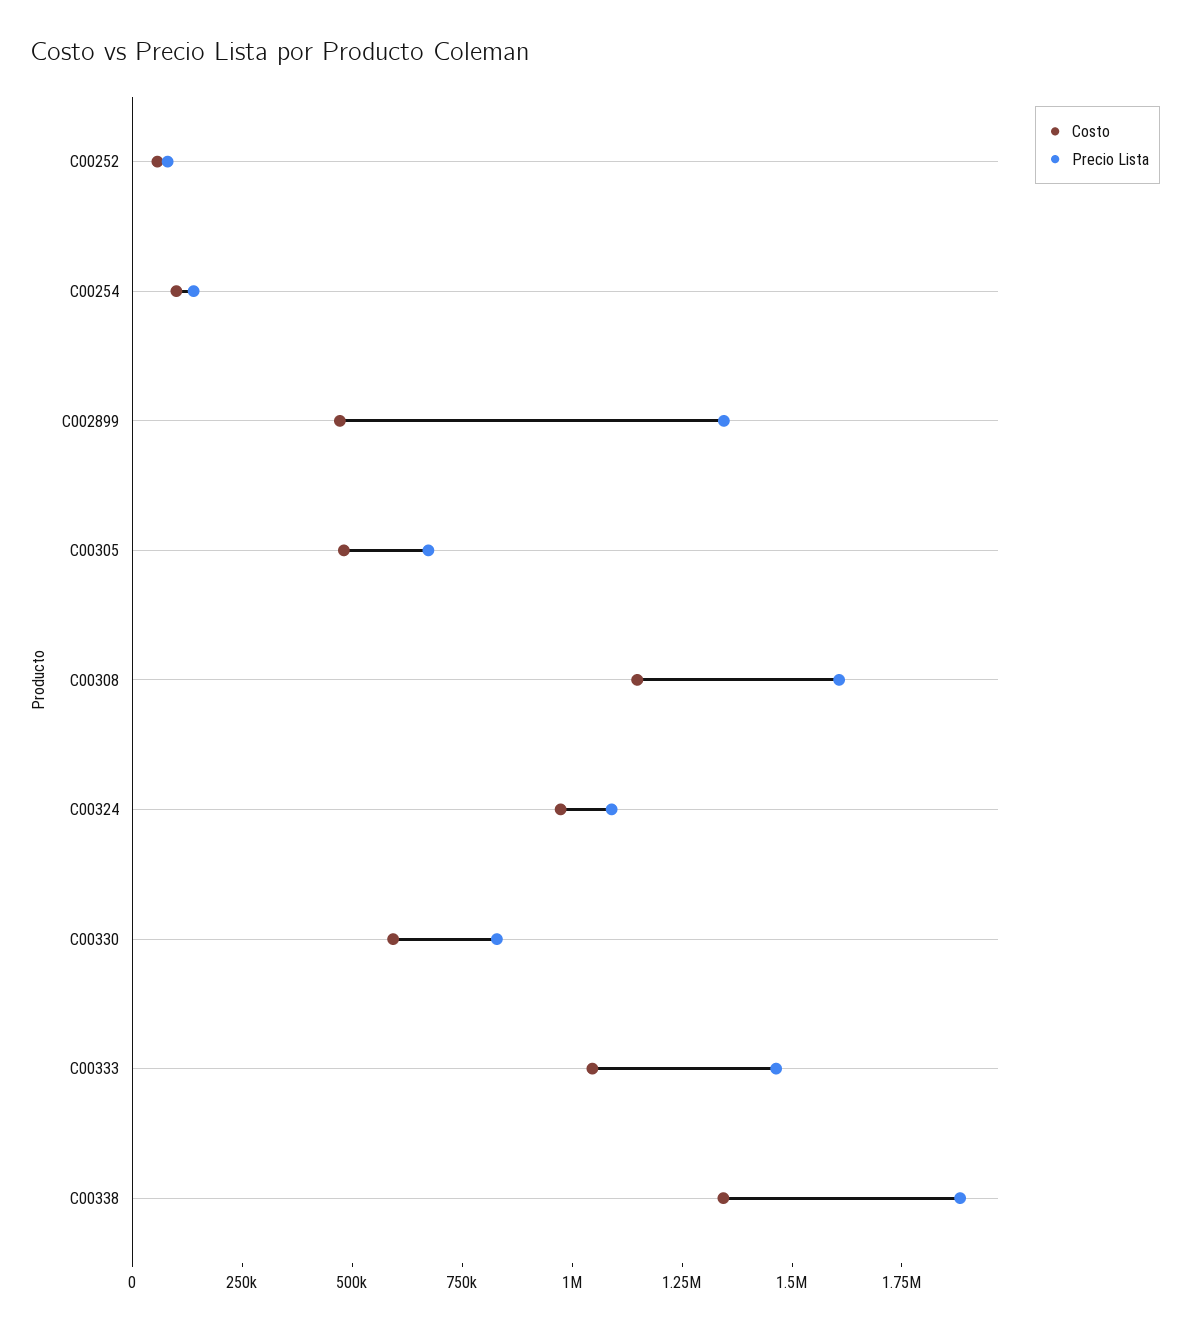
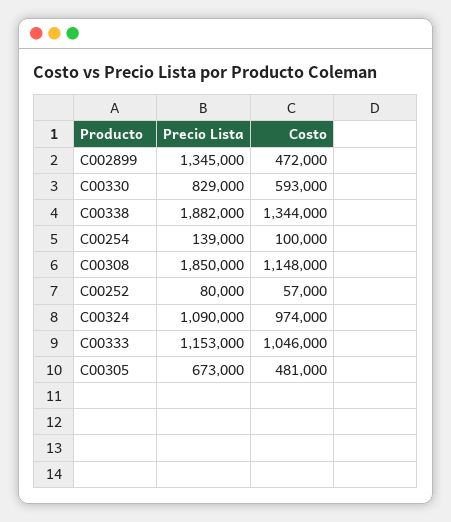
Precio Lista, C00308: 1600000 -> 1850000
Precio Lista, C00333: 1450000 -> 1153000

